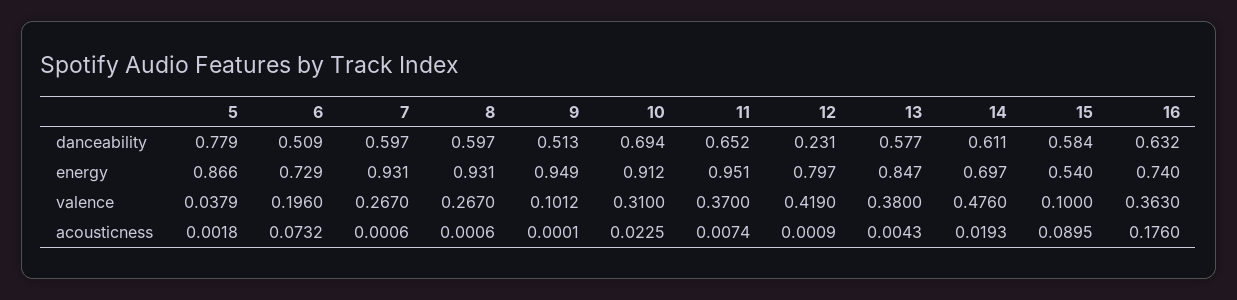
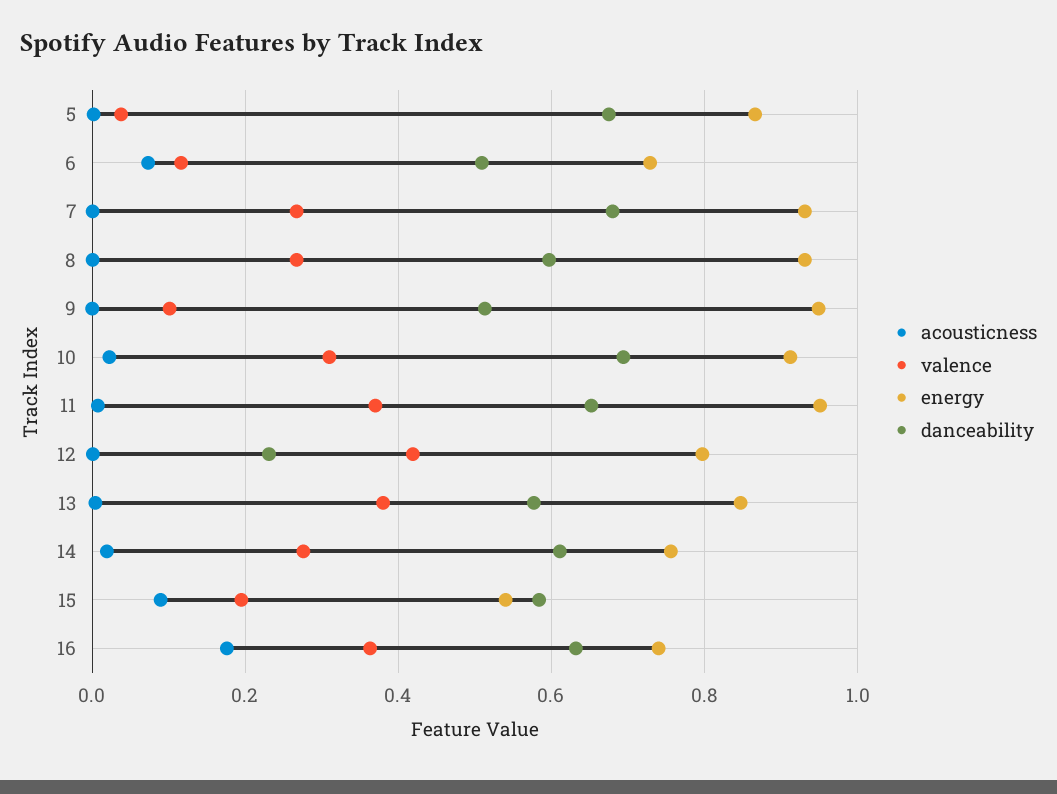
danceability, 5: 0.779 -> 0.68
danceability, 7: 0.597 -> 0.68
energy, 14: 0.697 -> 0.76
valence, 6: 0.196 -> 0.12
valence, 14: 0.476 -> 0.28
valence, 15: 0.1 -> 0.2

